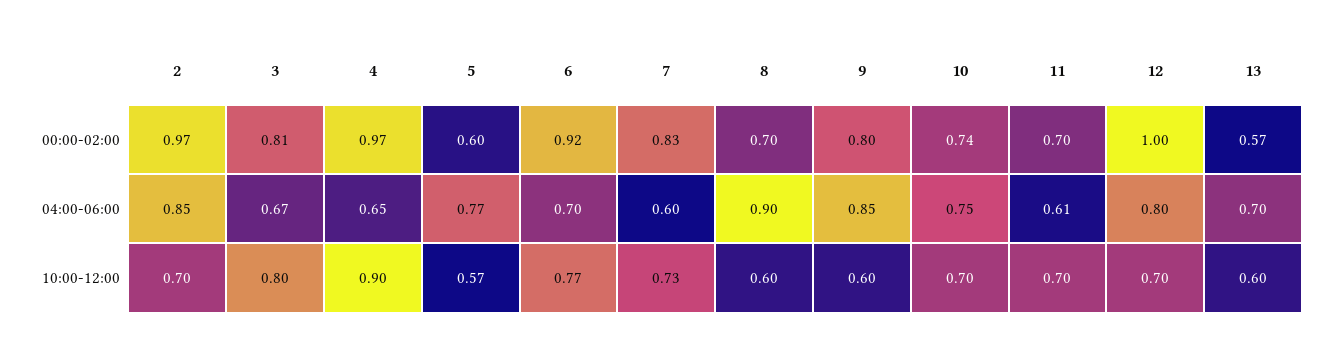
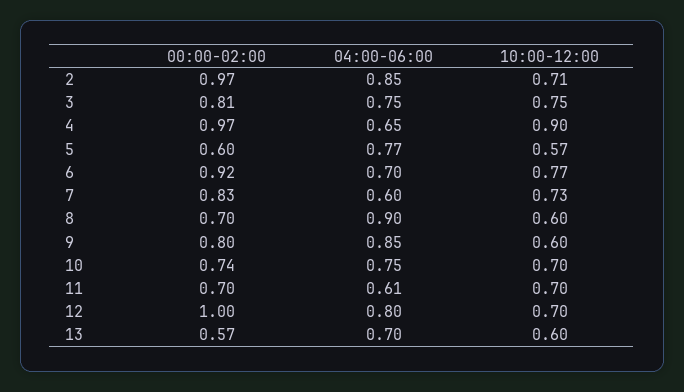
3, 04:00-06:00: 0.67 -> 0.75
2, 10:00-12:00: 0.7 -> 0.71
3, 10:00-12:00: 0.8 -> 0.75

